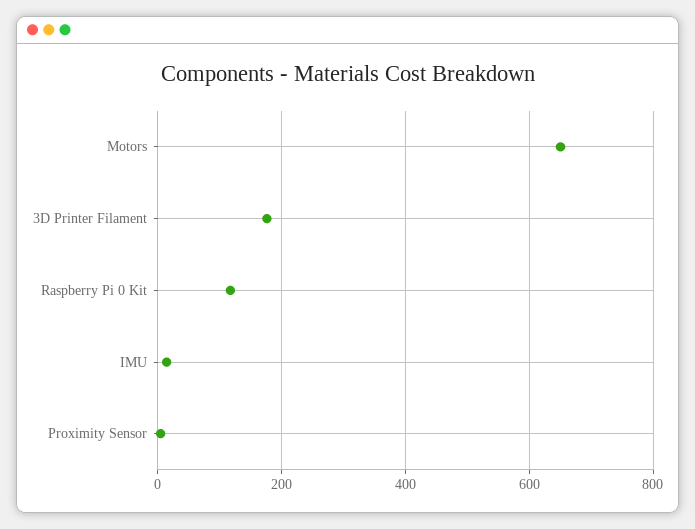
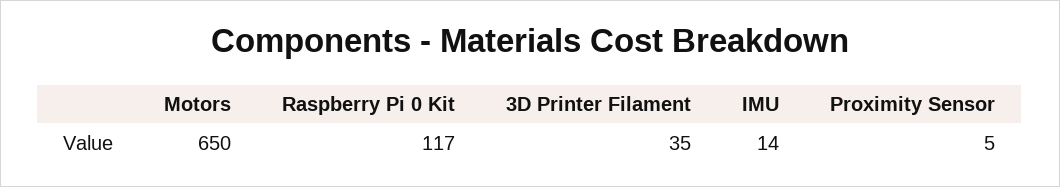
3D Printer Filament: 180 -> 35

